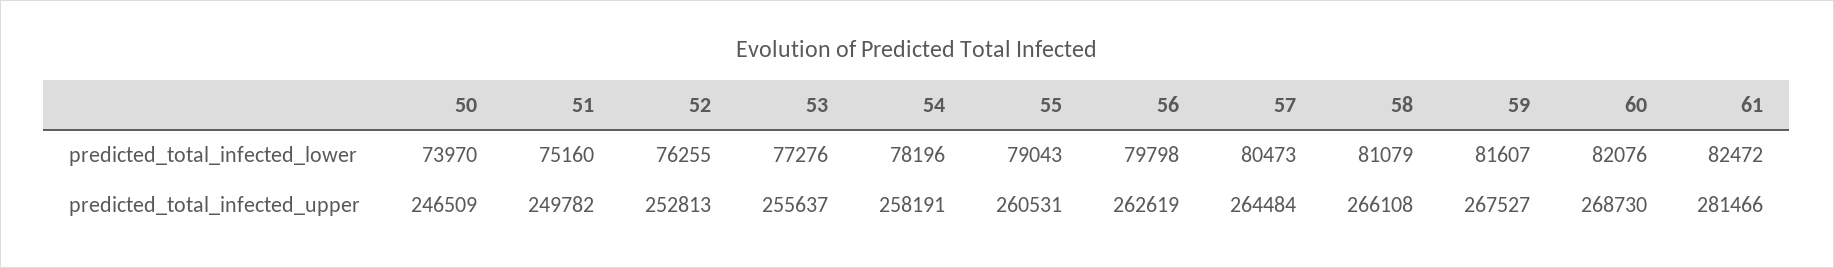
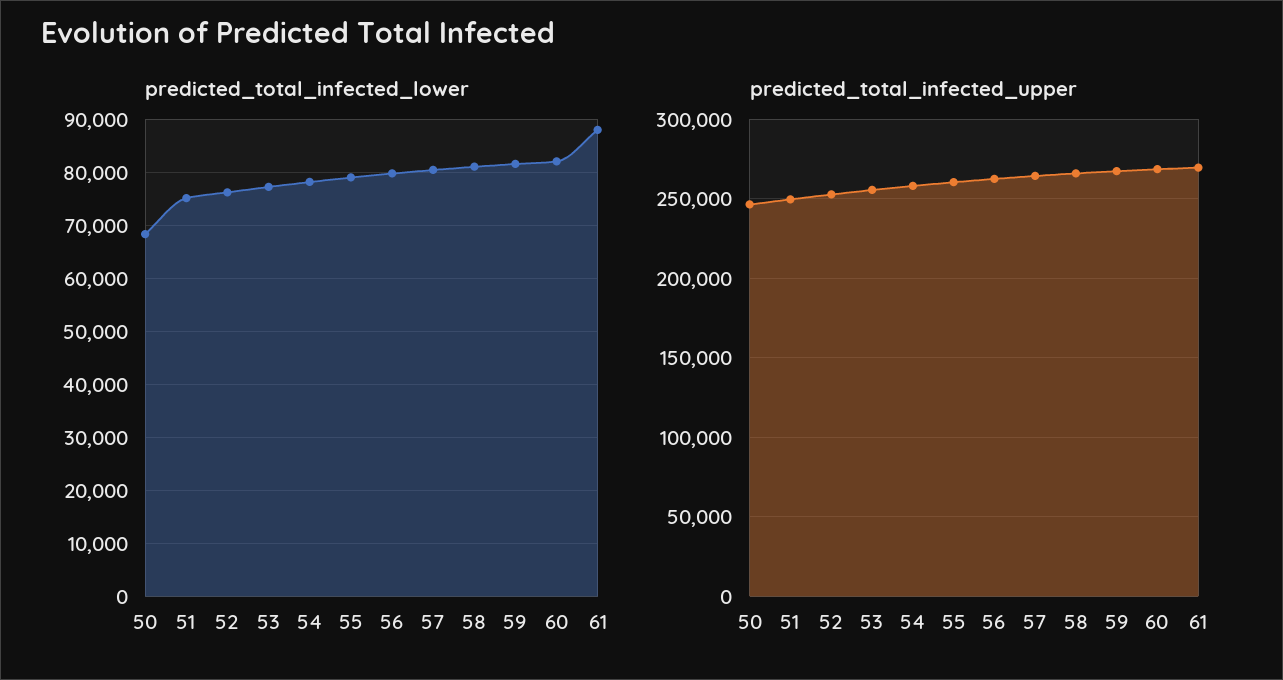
predicted_total_infected_lower, 50: 73970 -> 68000
predicted_total_infected_lower, 61: 82472 -> 88000
predicted_total_infected_upper, 61: 281466 -> 270000

